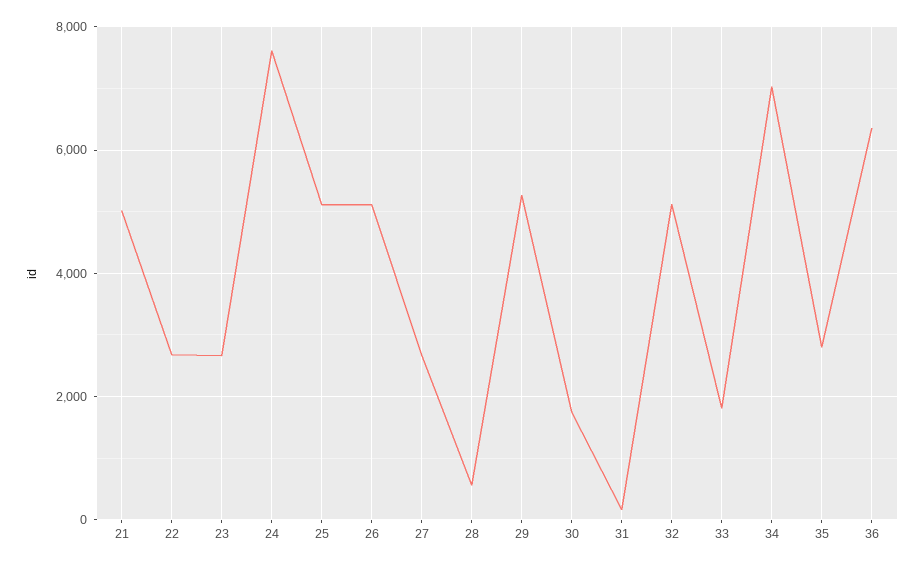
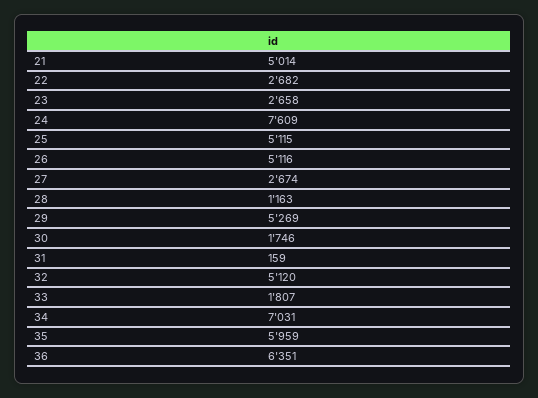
28: 600 -> 1163
35: 2800 -> 5959

